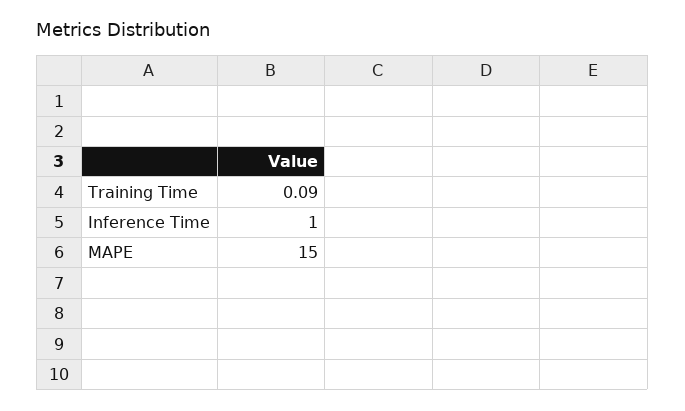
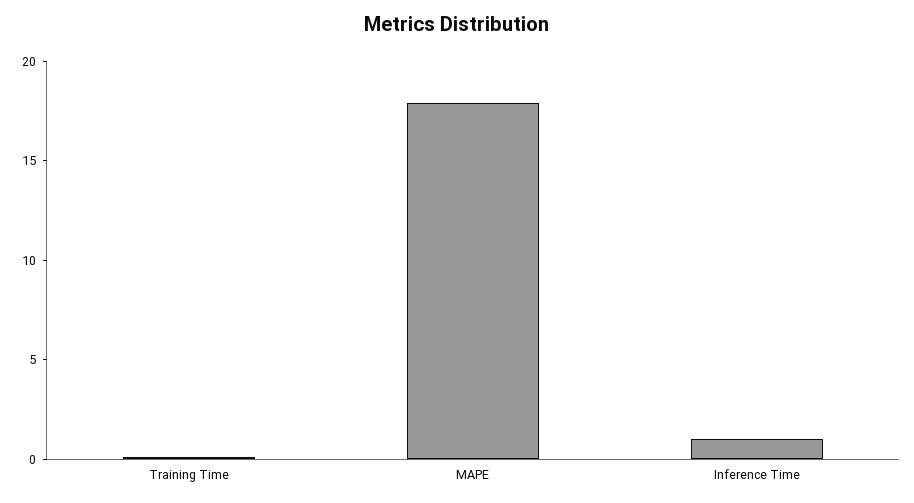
MAPE: 15 -> 18

